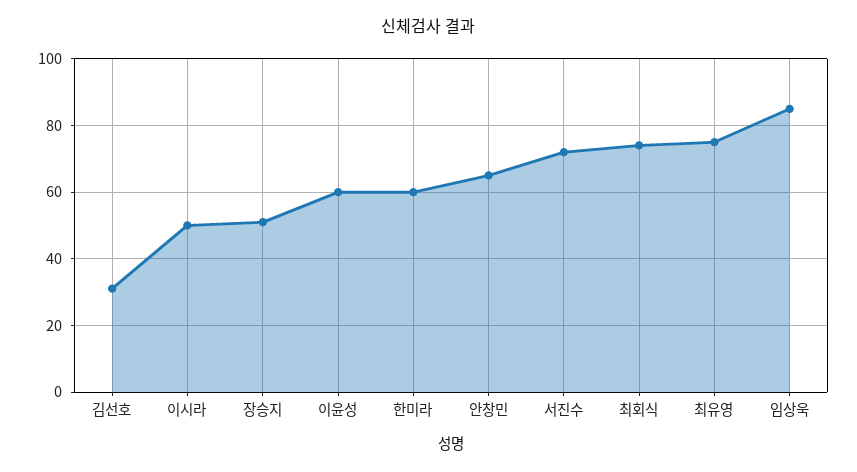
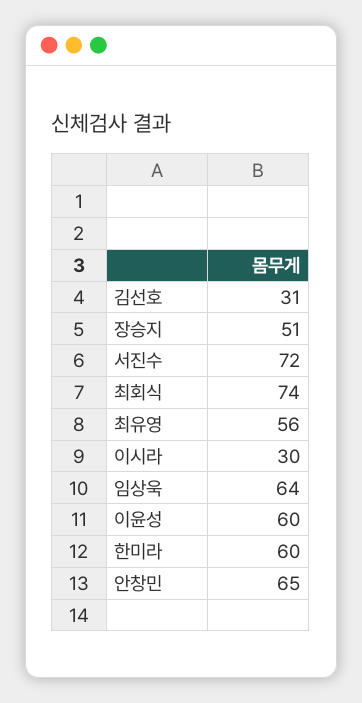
이시라: 50 -> 30
최유영: 75 -> 56
임상욱: 85 -> 64

